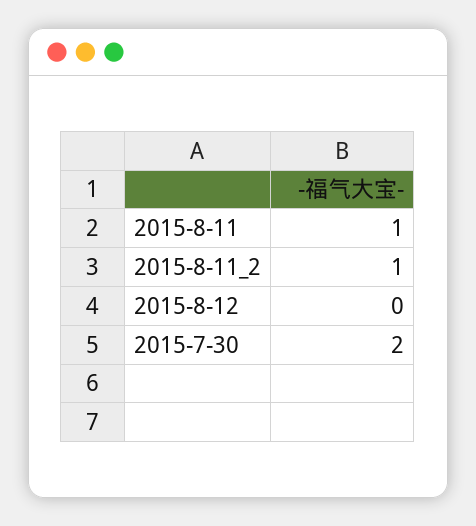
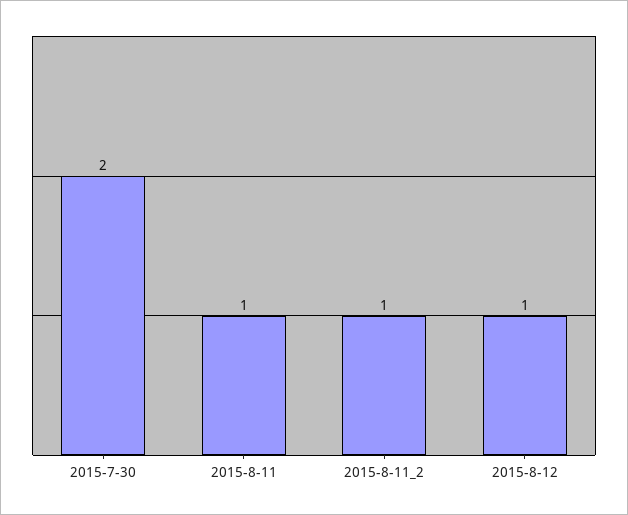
2015-8-12: 0 -> 1

